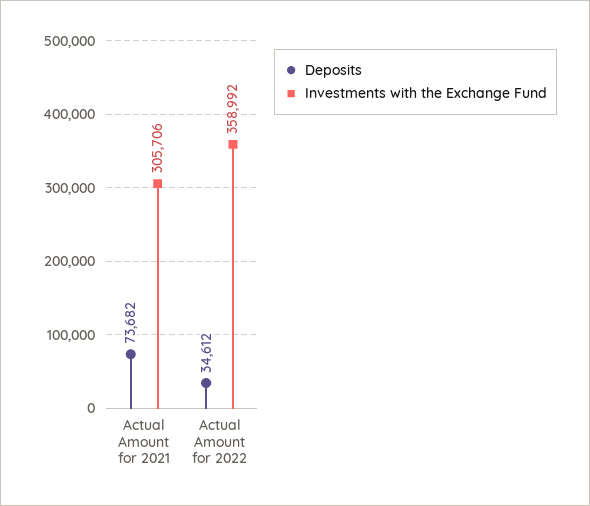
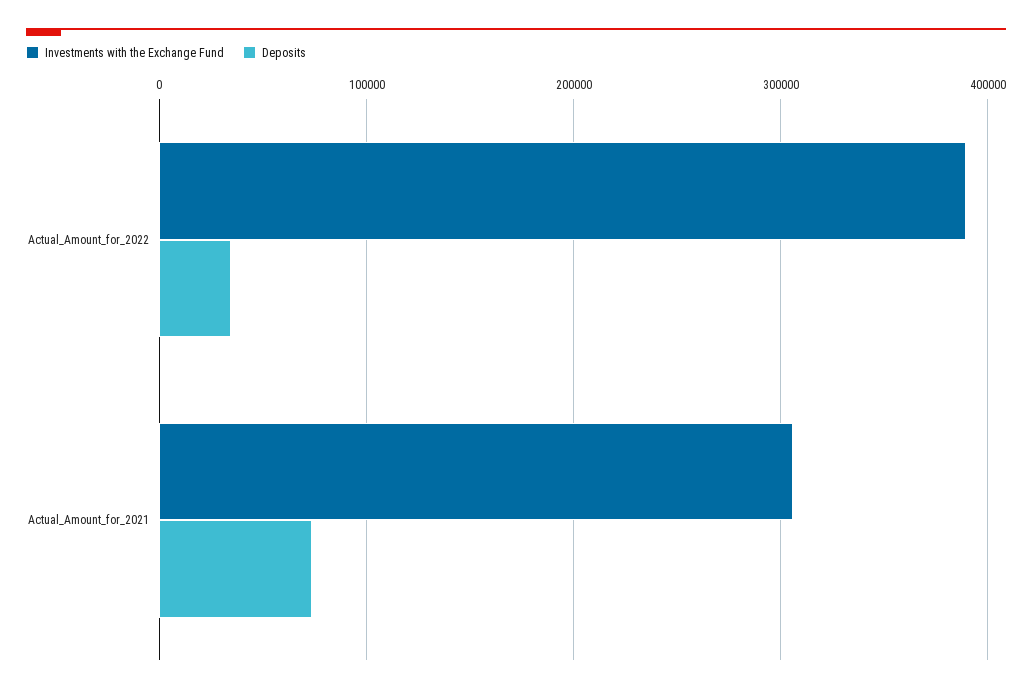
Investments with the Exchange Fund, Actual Amount for 2022: 358992 -> 390000

